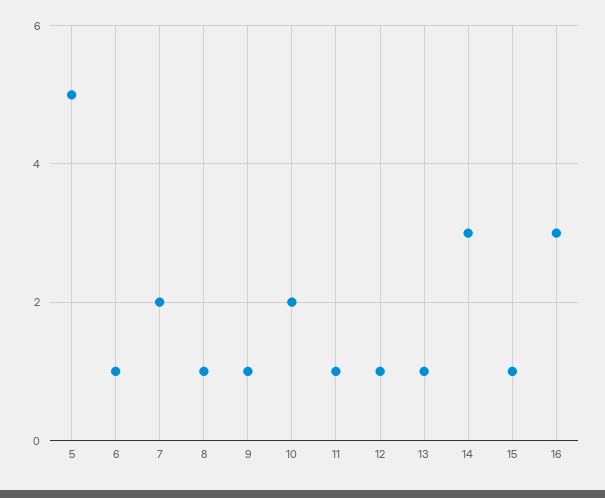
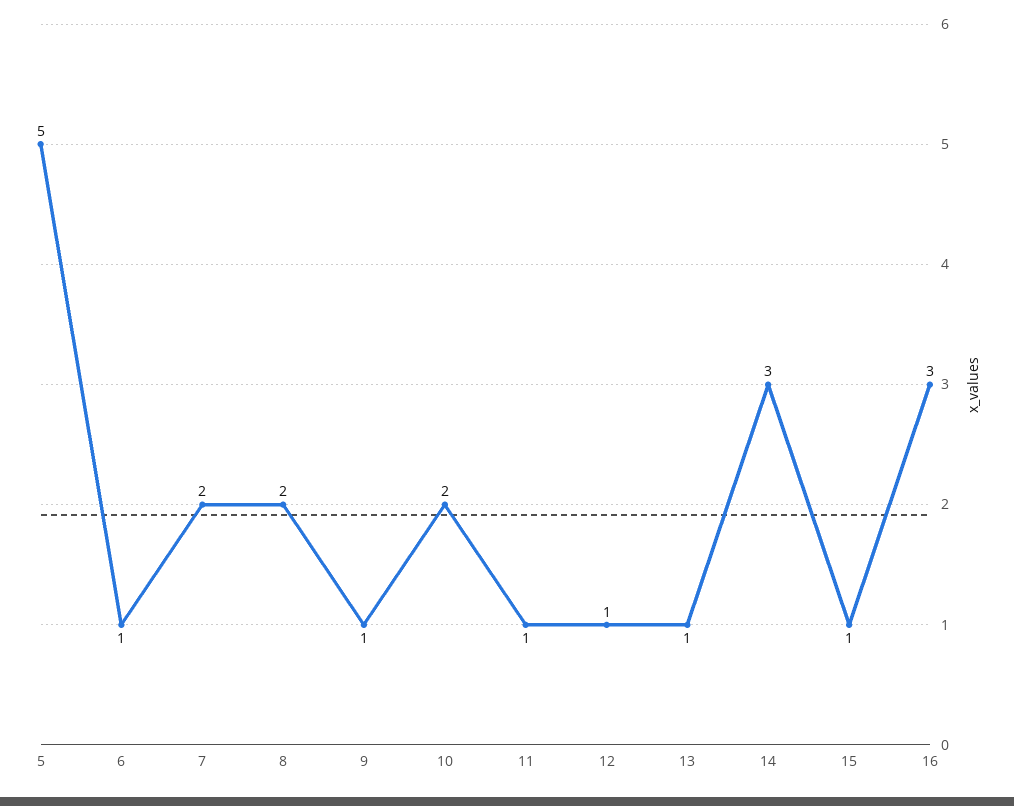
8: 1 -> 2

